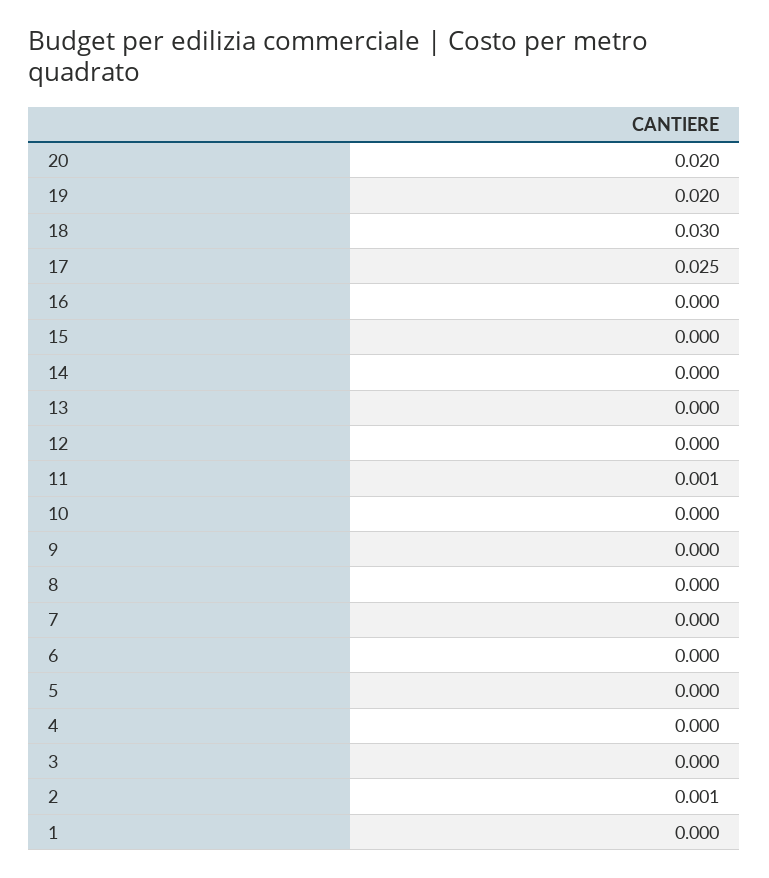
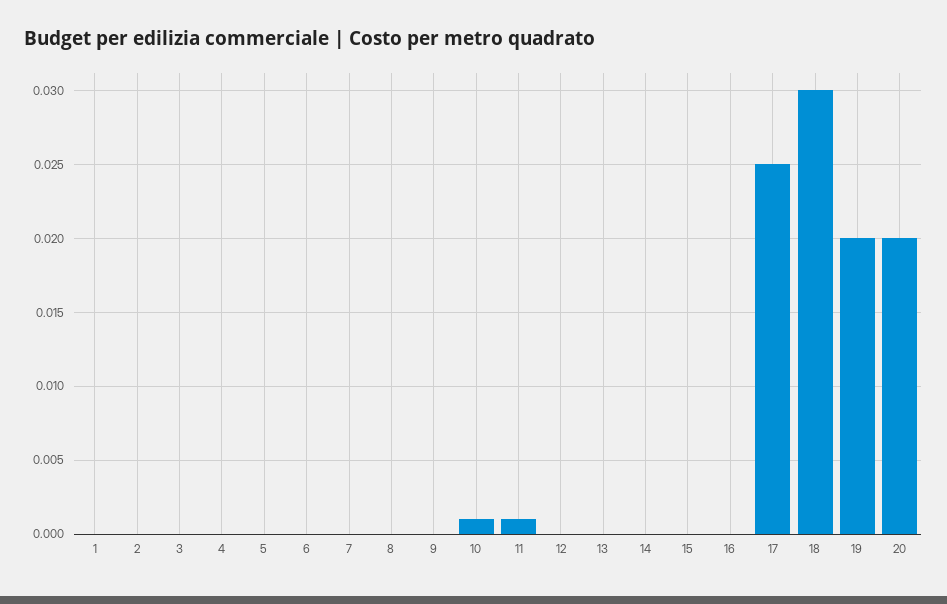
10: 0 -> 0.001
2: 0.001 -> 0

